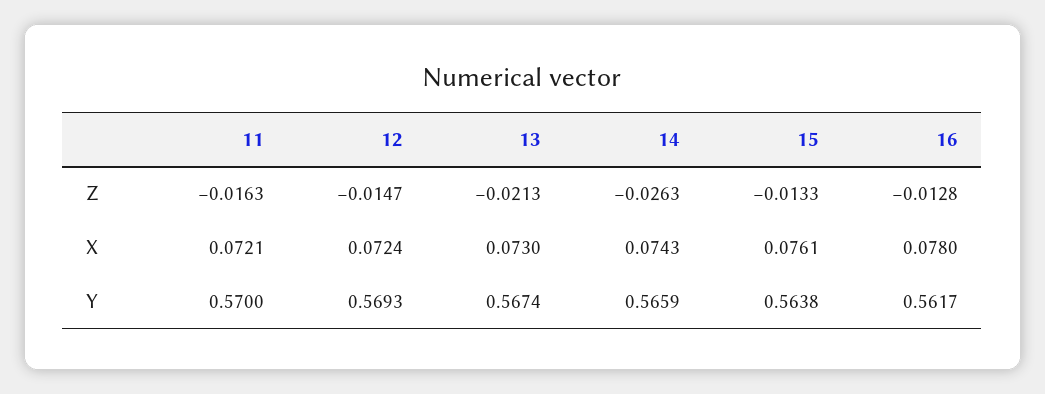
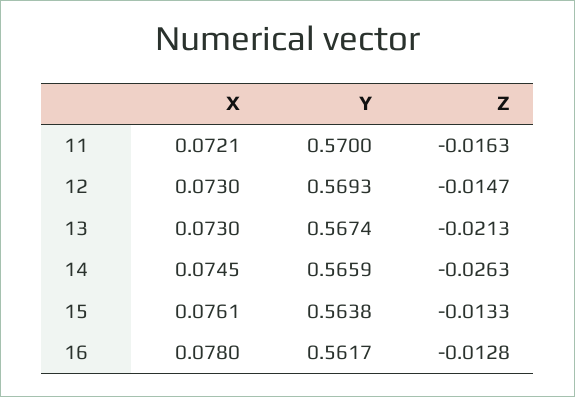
12, X: 0.0724 -> 0.073
14, X: 0.0743 -> 0.0745

